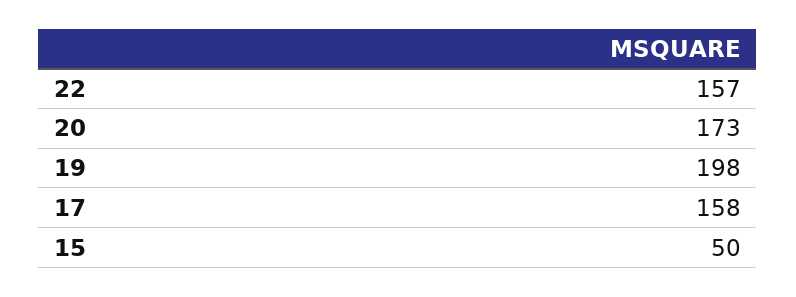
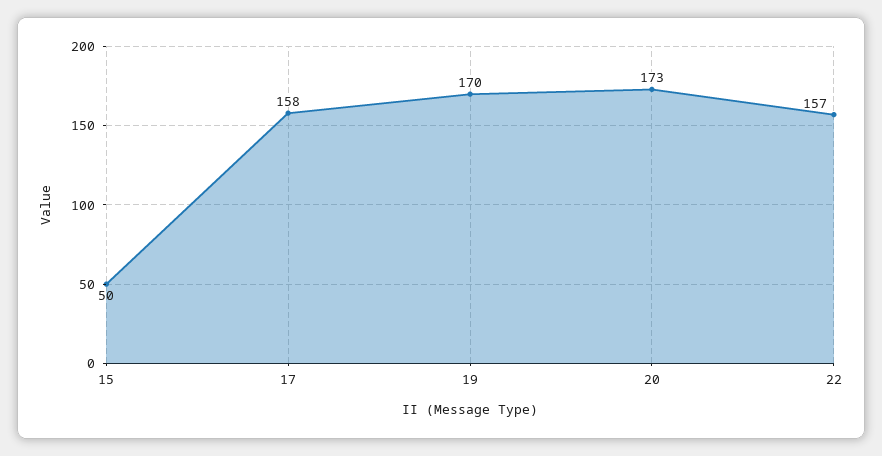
19: 198 -> 170

